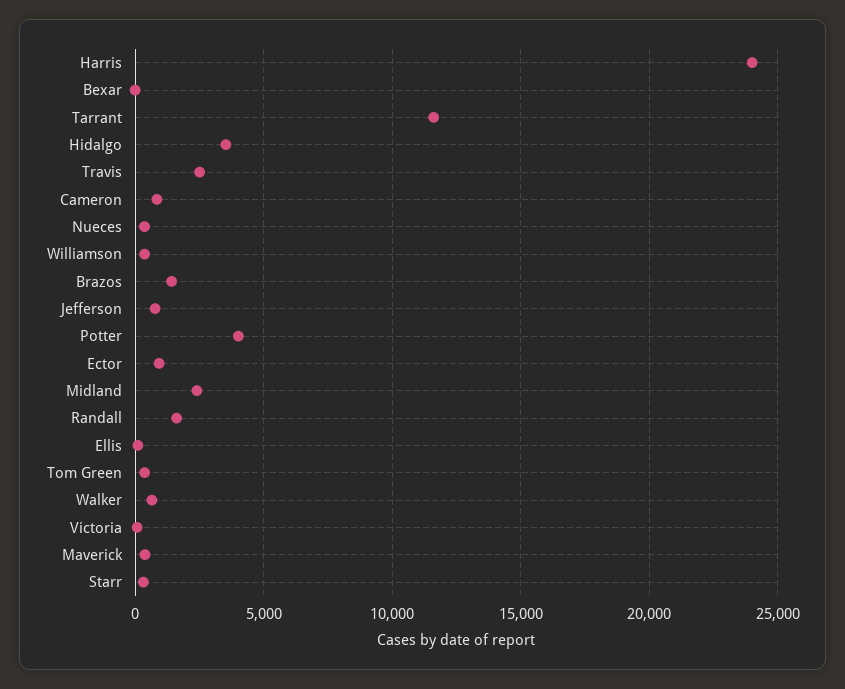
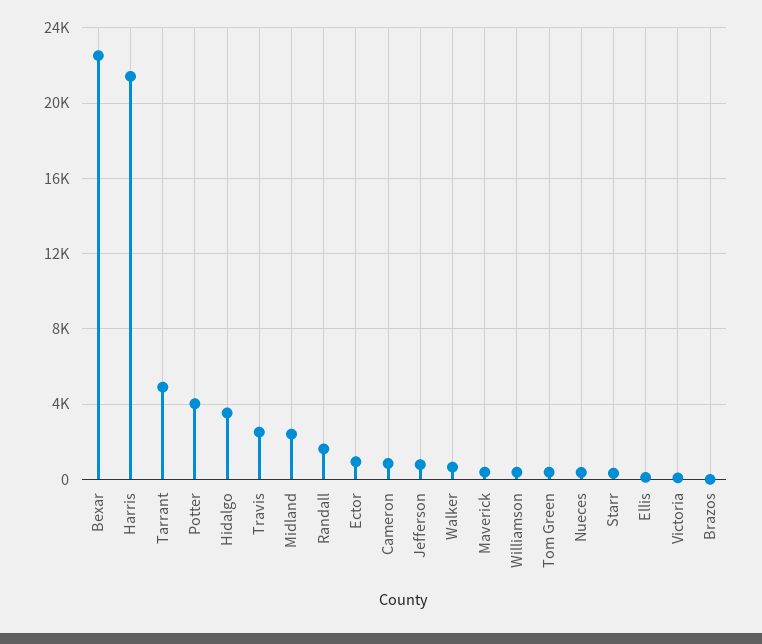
Harris: 24000 -> 21500
Bexar: 0 -> 22500
Tarrant: 11500 -> 5000
Brazos: 1500 -> 0

